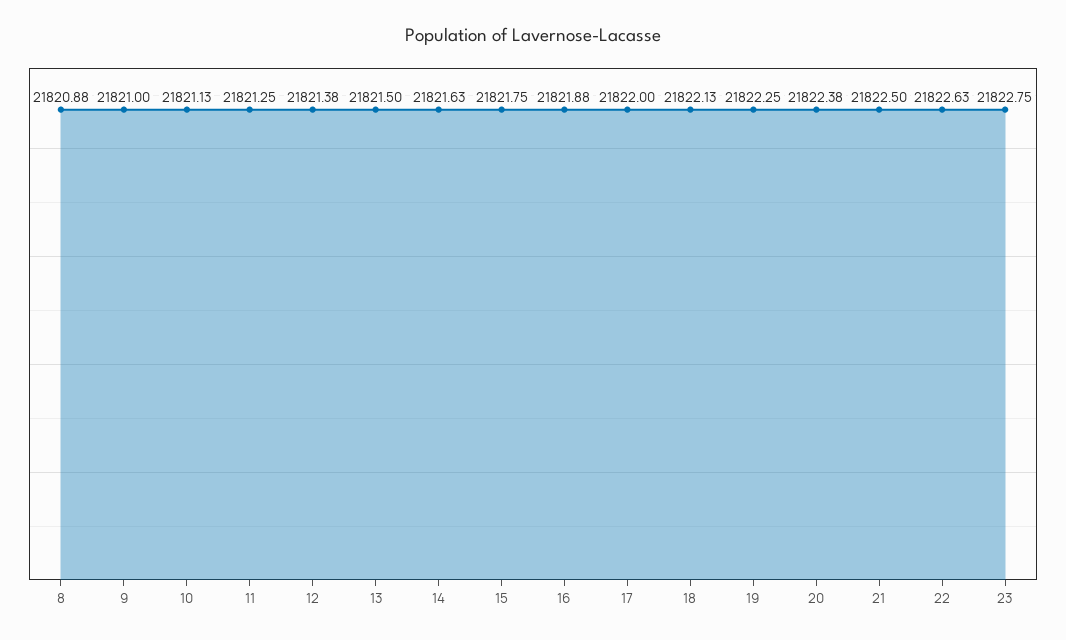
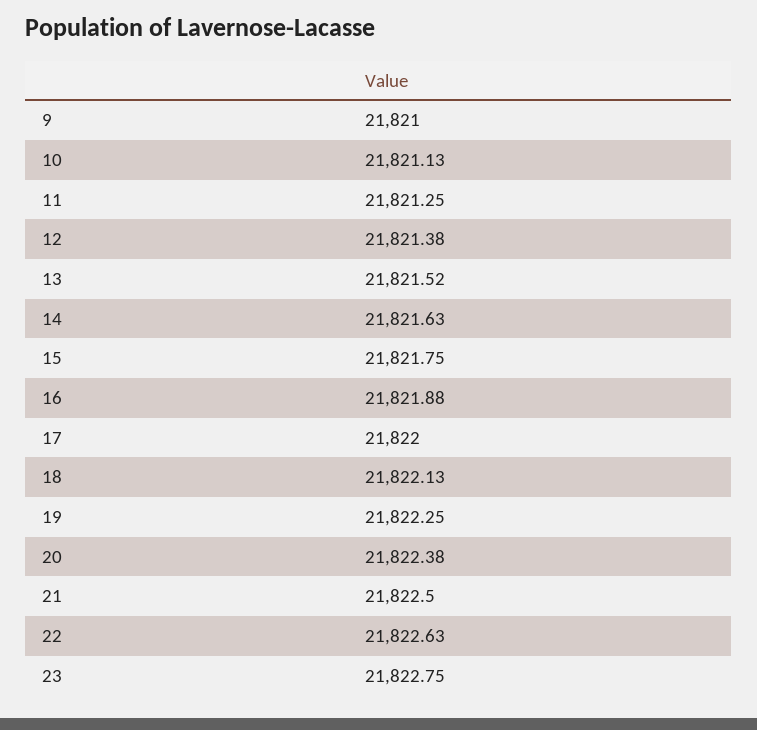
8: 21820.88 -> none
13: 21821.5 -> 21821.52

